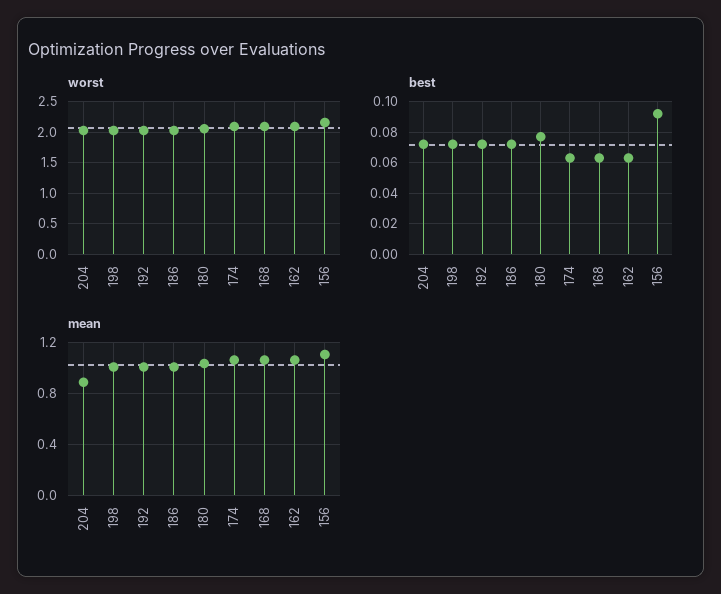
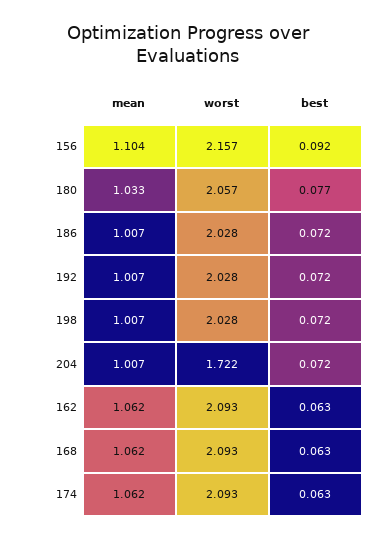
worst, 204: 2 -> 1.722
mean, 204: 0.9 -> 1.007

